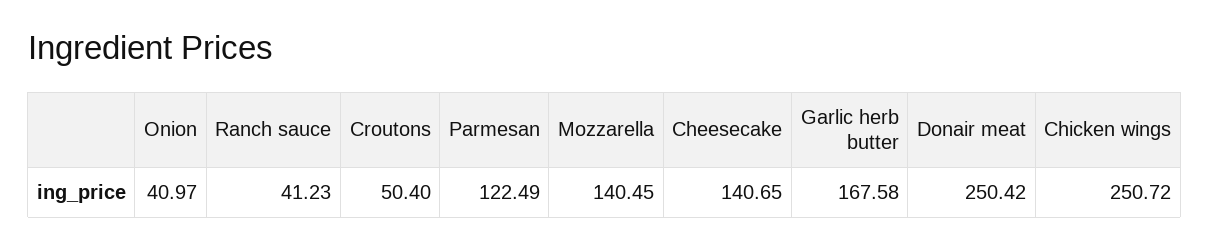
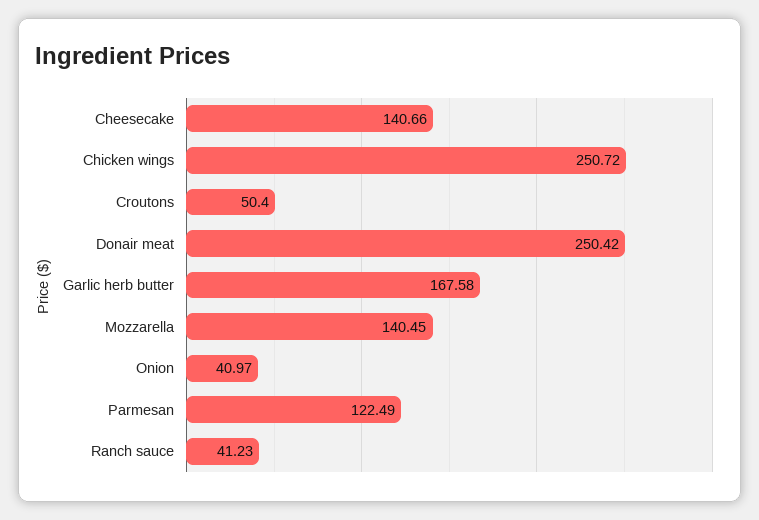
Cheesecake: 140.65 -> 140.66

